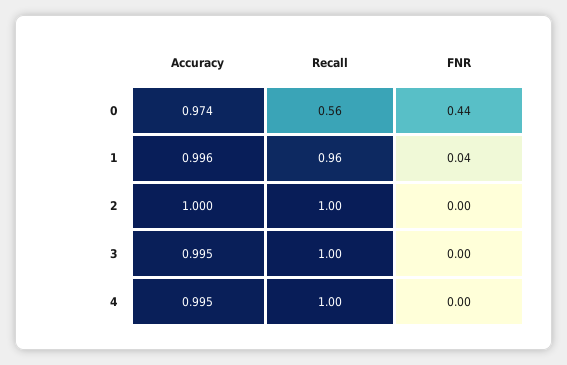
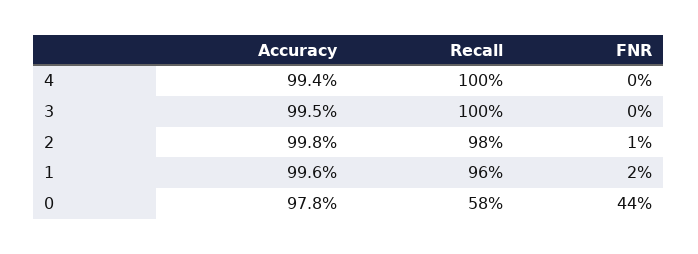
Accuracy, 0: 0.974 -> 0.978
Recall, 0: 0.56 -> 0.58
FNR, 1: 0.04 -> 0.02
Accuracy, 2: 1 -> 0.998
Recall, 2: 1 -> 0.98
FNR, 2: 0 -> 0.01
Accuracy, 4: 0.995 -> 0.994

